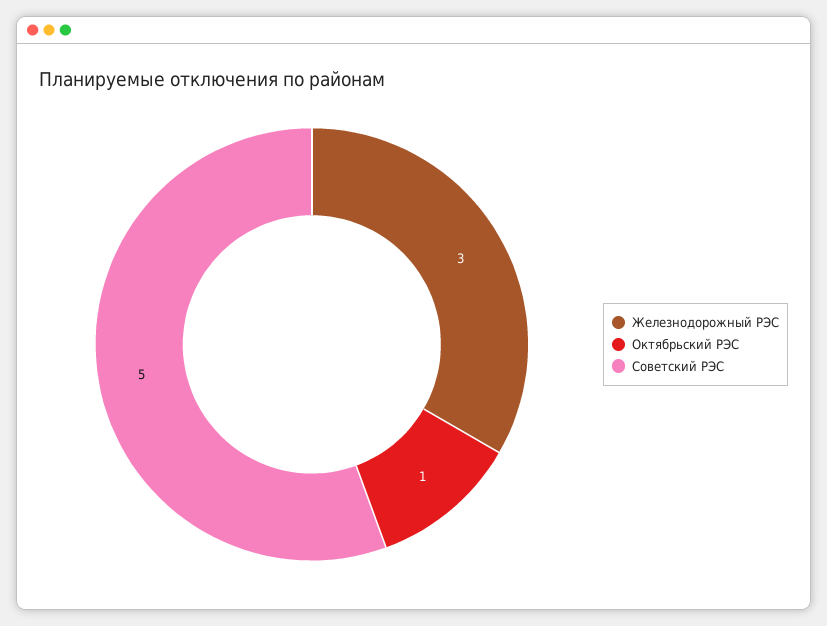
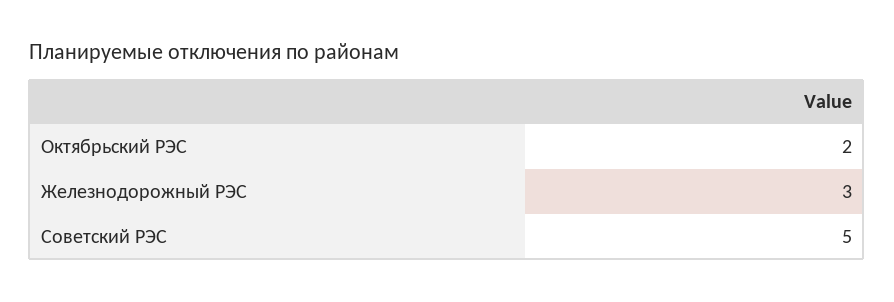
Октябрьский РЭС: 1 -> 2

